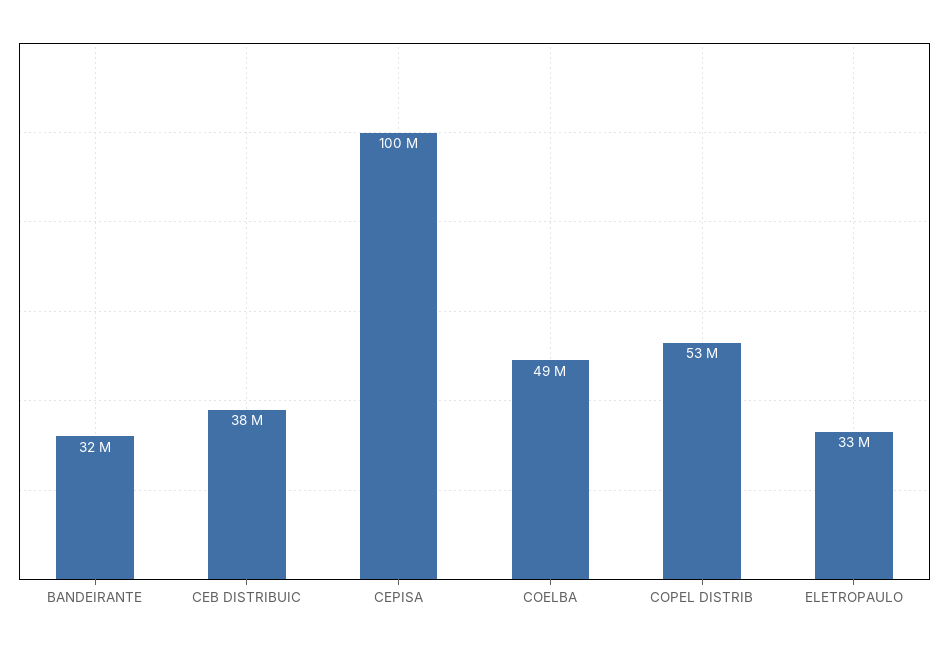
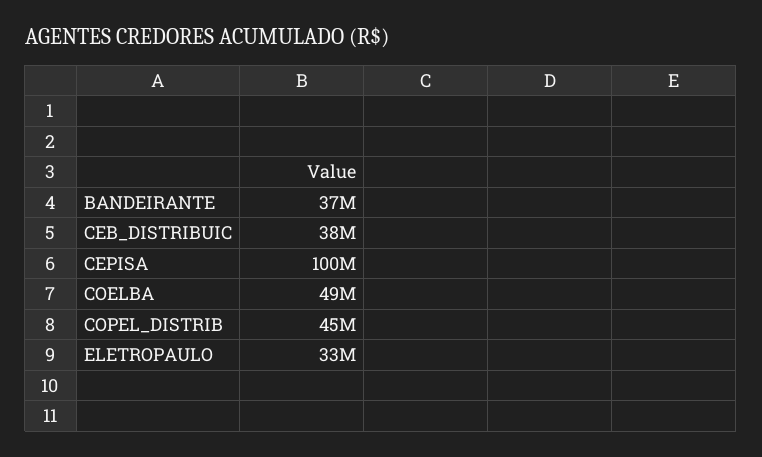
BANDEIRANTE: 32000000 -> 37000000
COPEL DISTRIB: 53000000 -> 45000000

